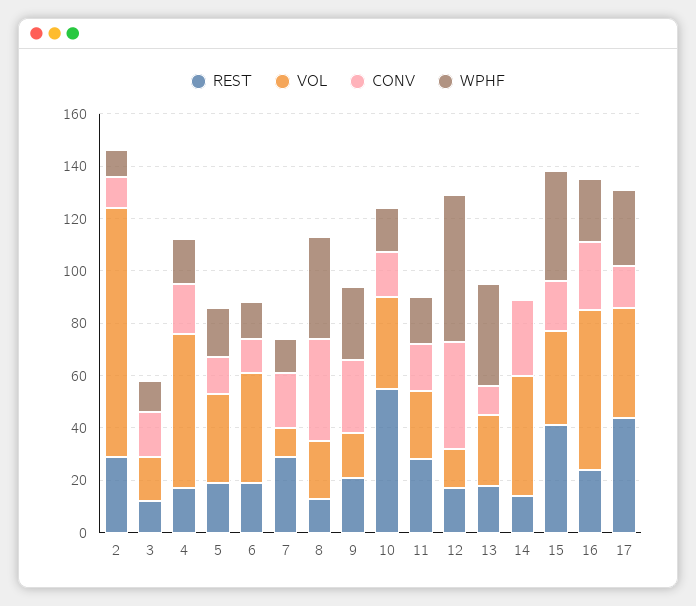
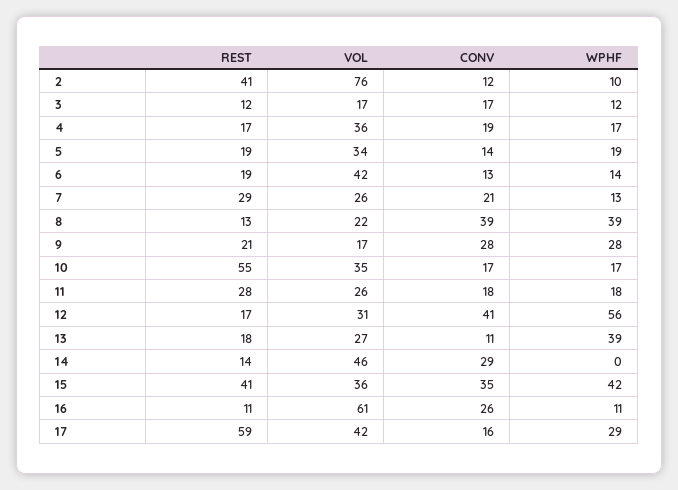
REST, 2: 30 -> 41
VOL, 2: 95 -> 76
VOL, 4: 60 -> 36
VOL, 7: 10 -> 26
VOL, 12: 15 -> 31
CONV, 15: 20 -> 35
REST, 16: 25 -> 11
WPHF, 16: 25 -> 11
REST, 17: 45 -> 59

